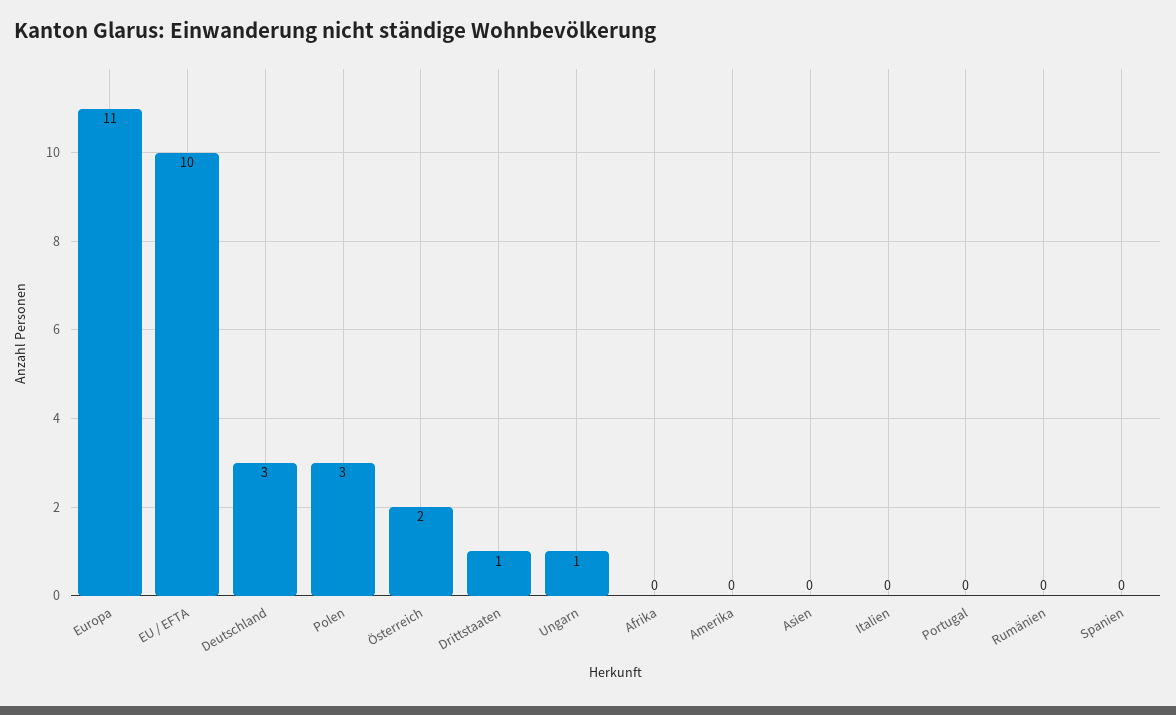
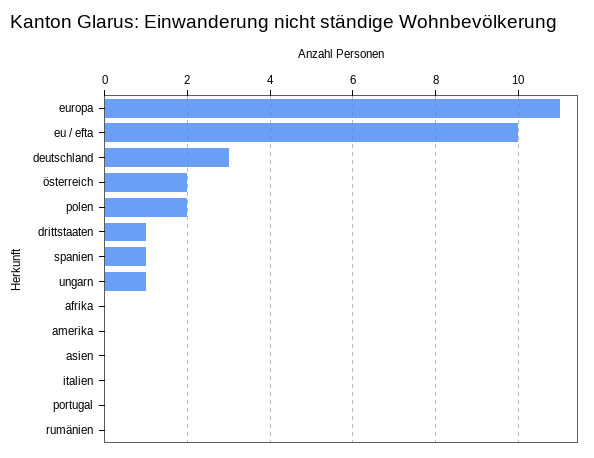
Polen: 3 -> 2
Spanien: 0 -> 1

